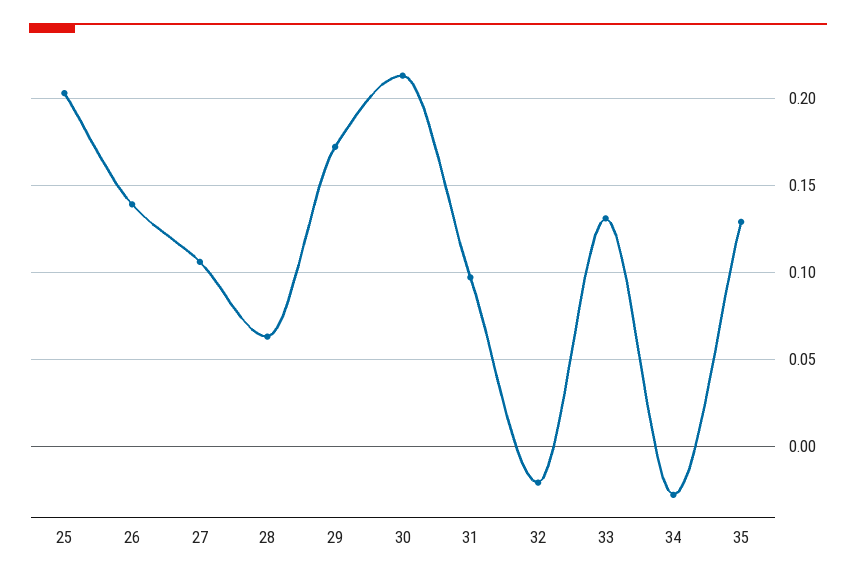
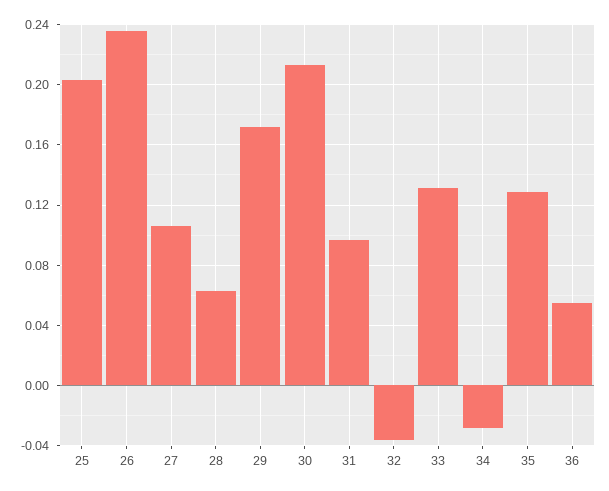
26: 0.14 -> 0.235
32: -0.02 -> -0.035
36: none -> 0.055

